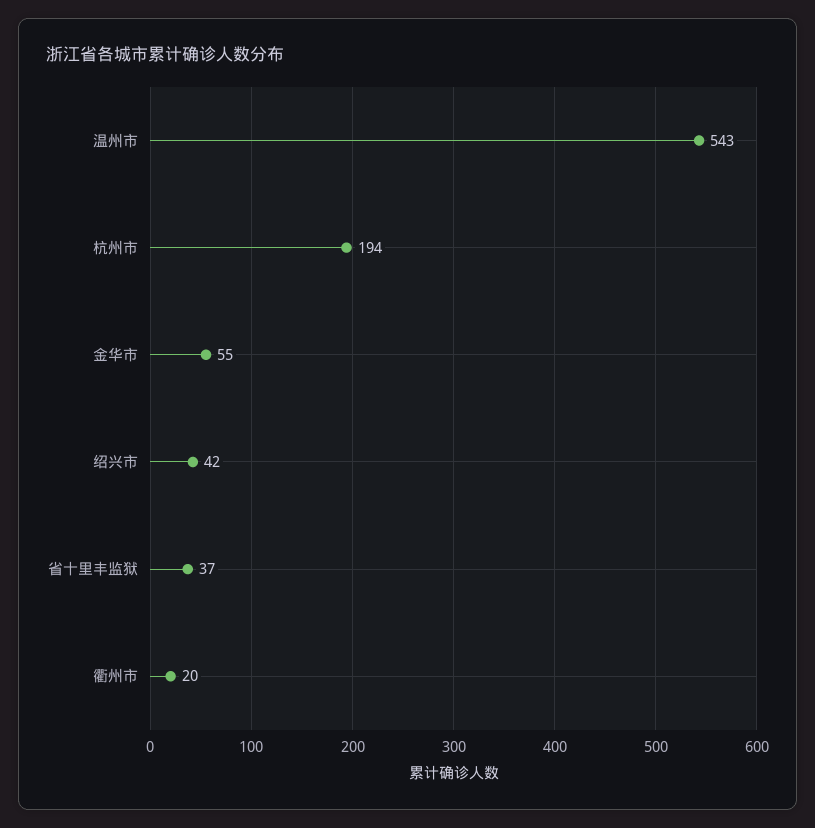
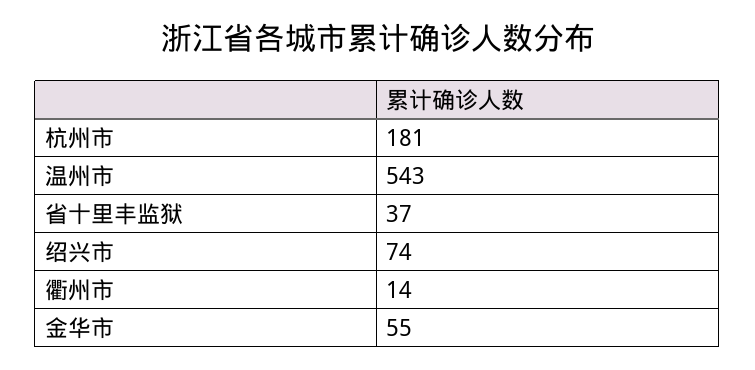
杭州市: 194 -> 181
绍兴市: 42 -> 74
衢州市: 20 -> 14

